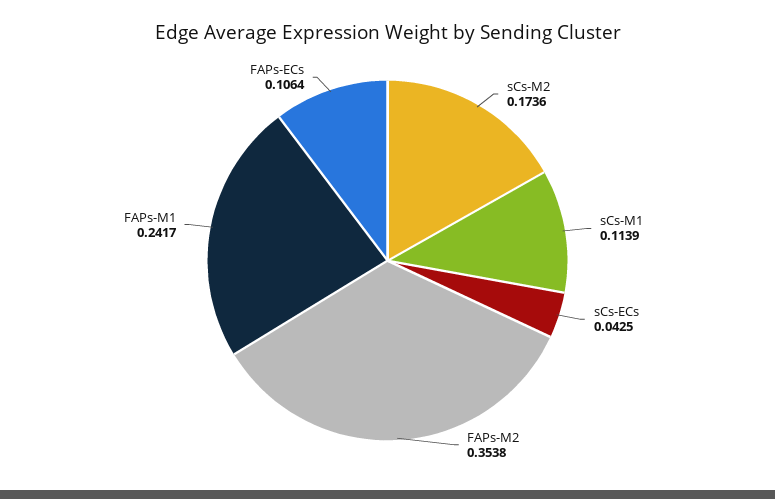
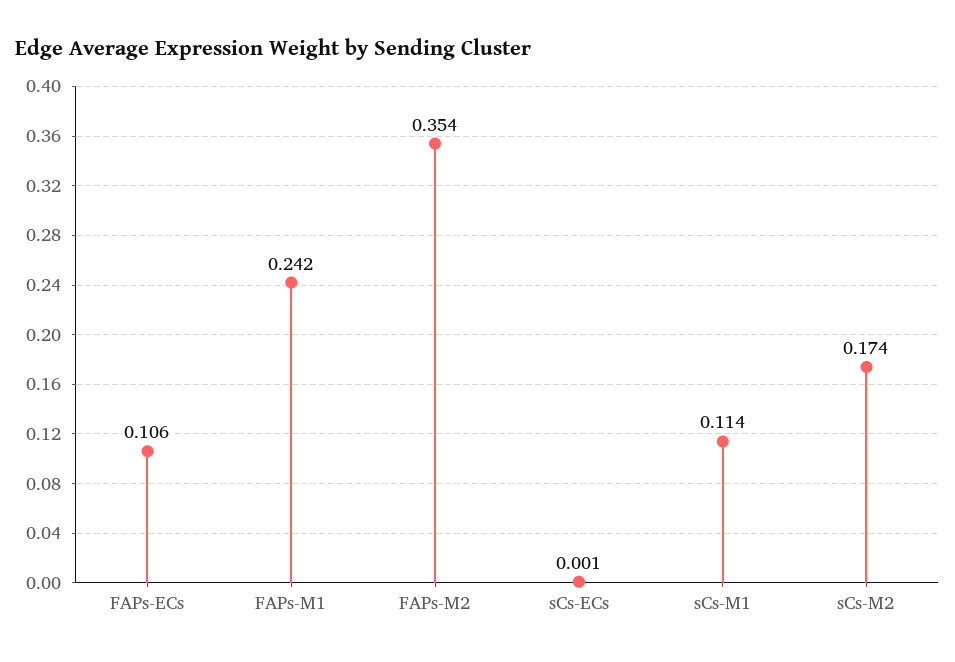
sCs-ECs: 0.0425 -> 0.001

